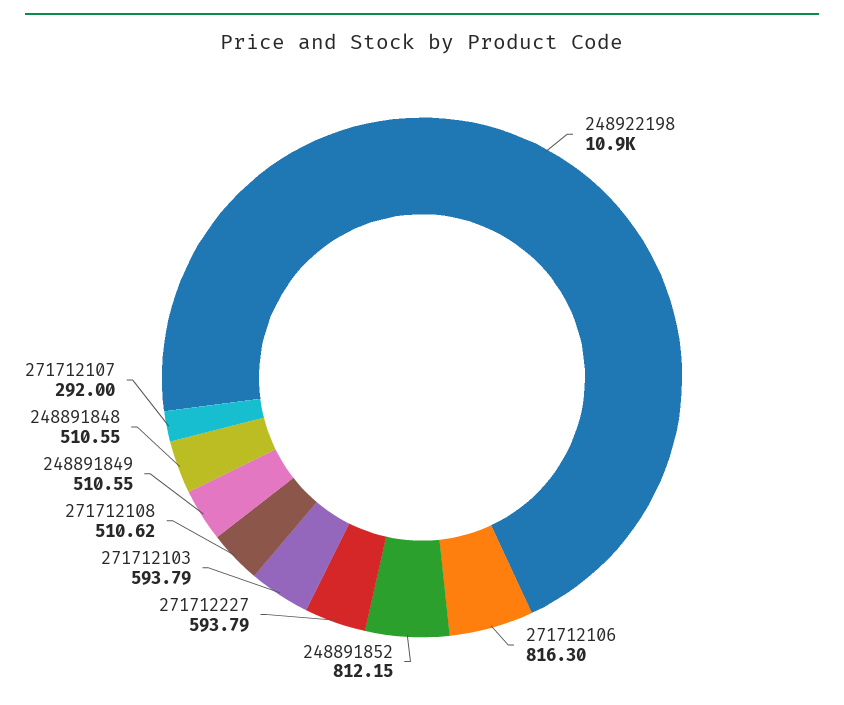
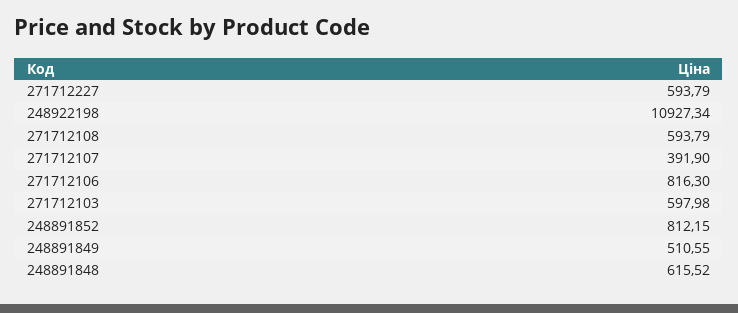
271712103: 593.79 -> 597.98
271712108: 510.62 -> 593.79
248891848: 510.55 -> 615.52
271712107: 292 -> 391.9

